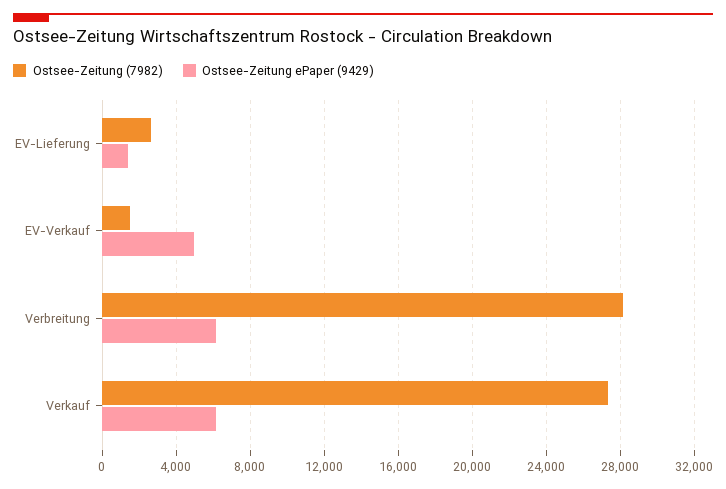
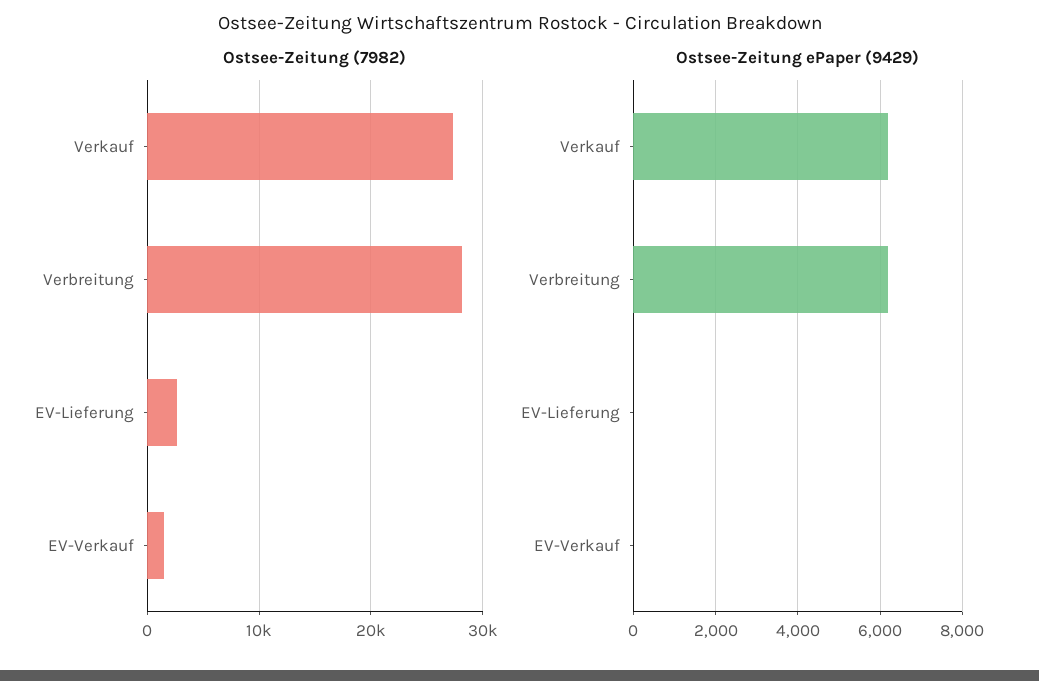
Ostsee-Zeitung ePaper (9429), EV-Lieferung: 1500 -> 0
Ostsee-Zeitung ePaper (9429), EV-Verkauf: 5000 -> 0

